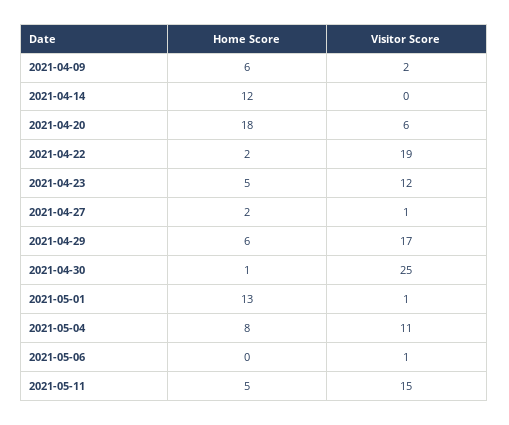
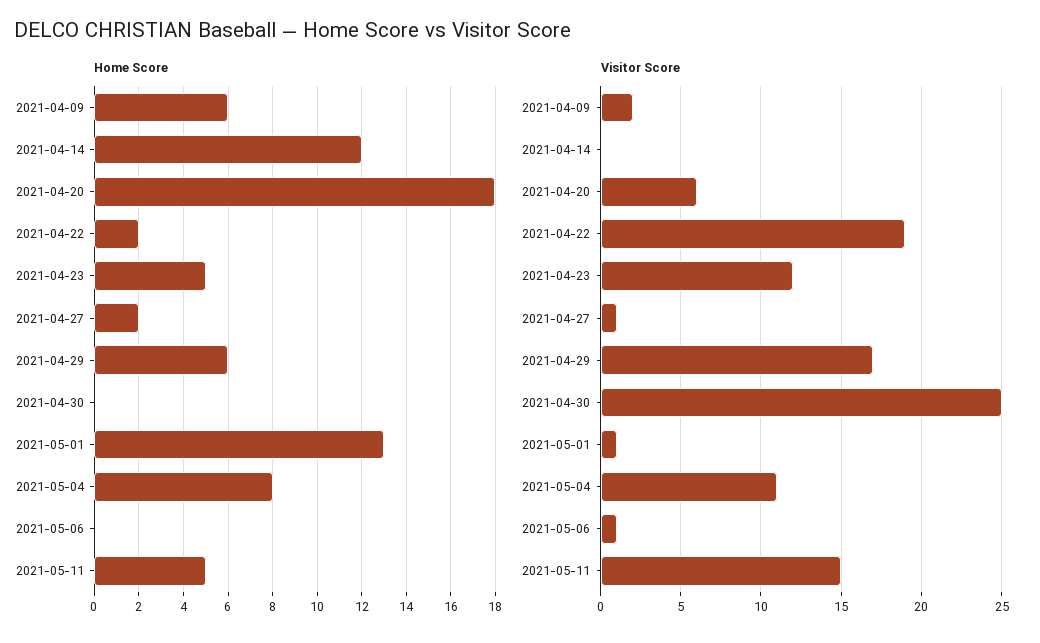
Home Score, 2021-04-30: 1 -> 0

